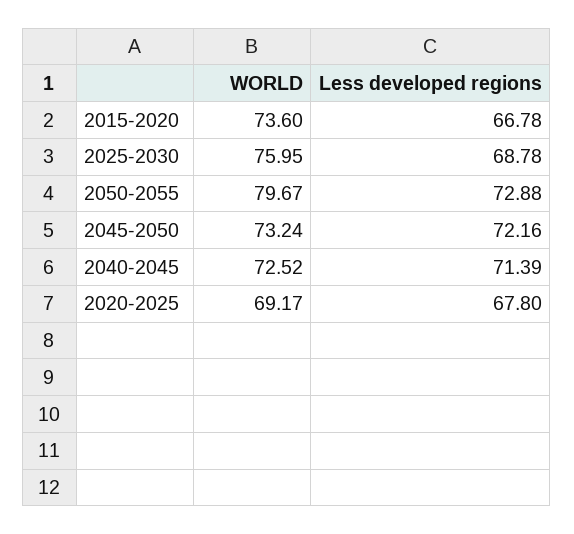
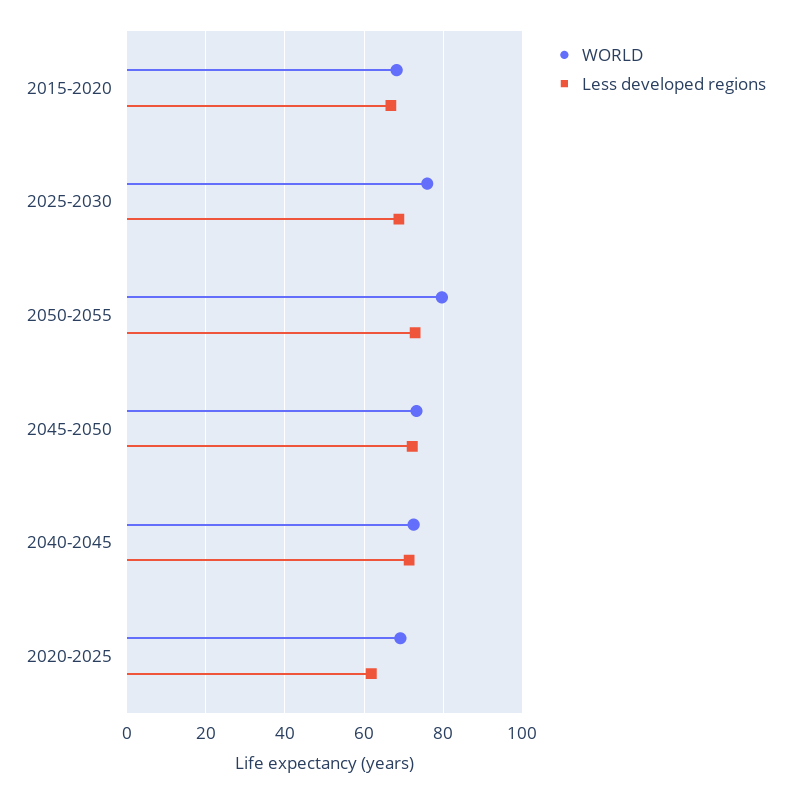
WORLD, 2015-2020: 73.6 -> 68
Less developed regions, 2020-2025: 67.8 -> 62

